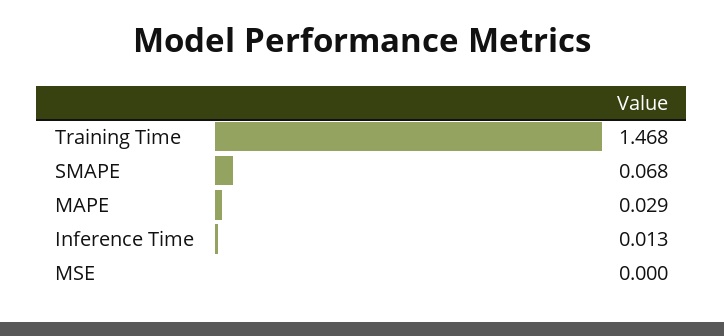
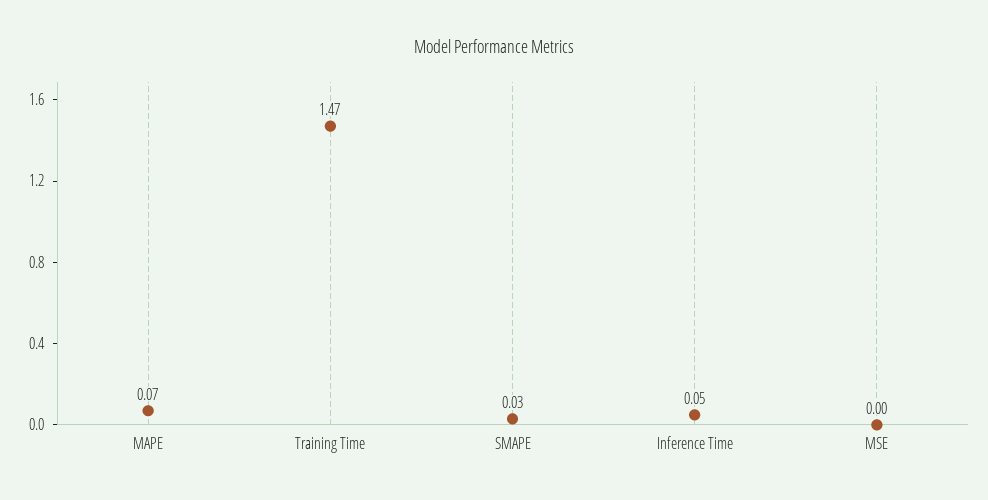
SMAPE: 0.068 -> 0.03
MAPE: 0.029 -> 0.07
Inference Time: 0.013 -> 0.05

